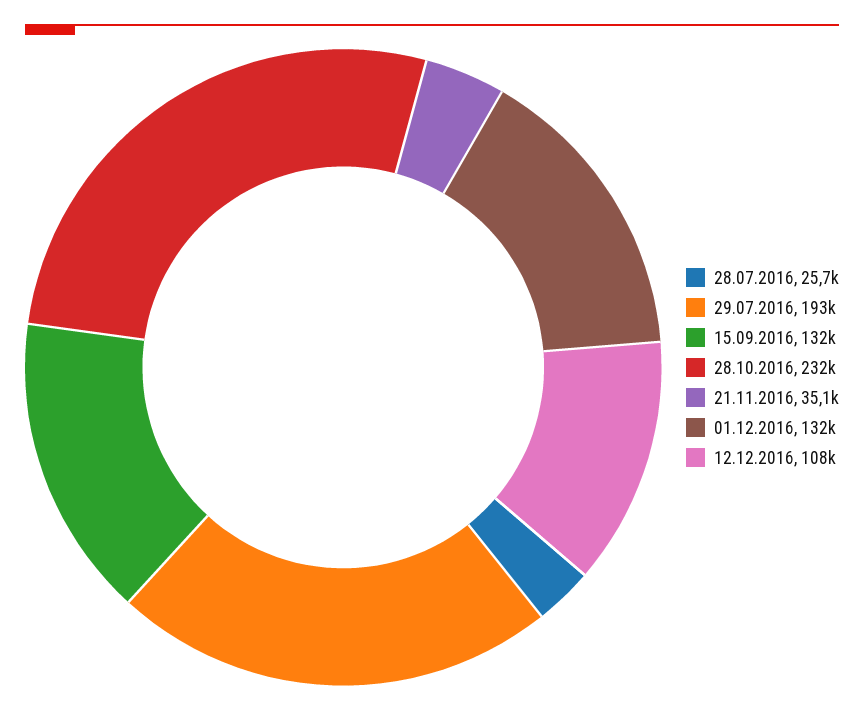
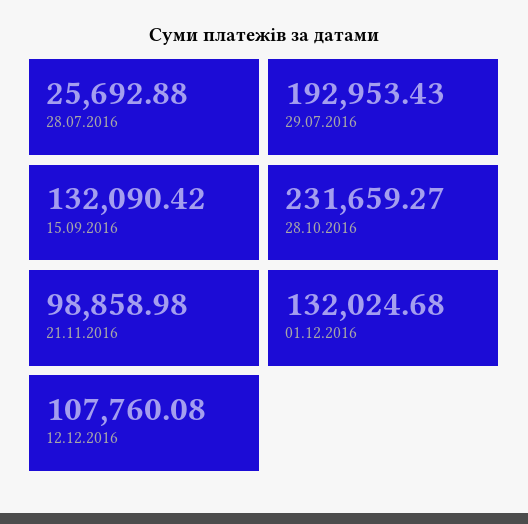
21.11.2016: 35100 -> 98858.98

